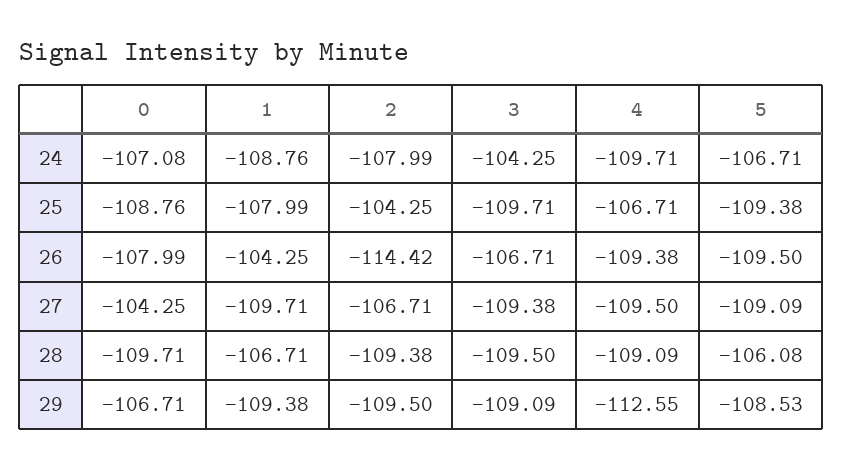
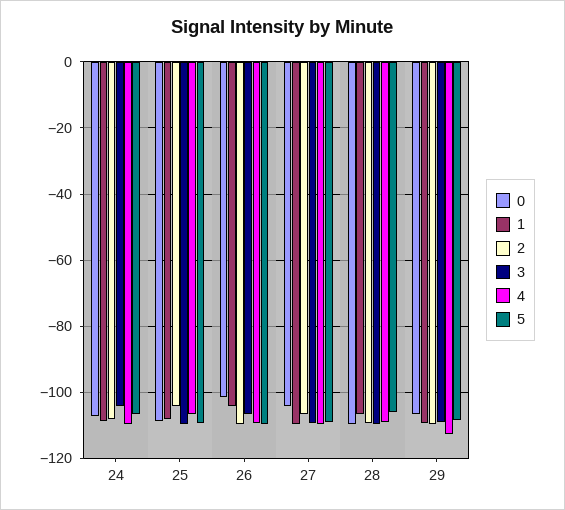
0, 26: -107.99 -> -102
2, 26: -114.42 -> -110

